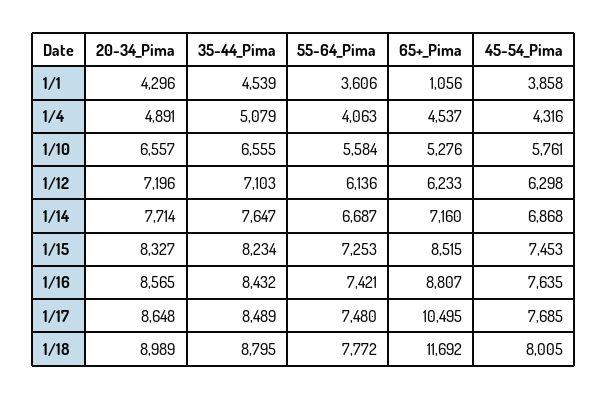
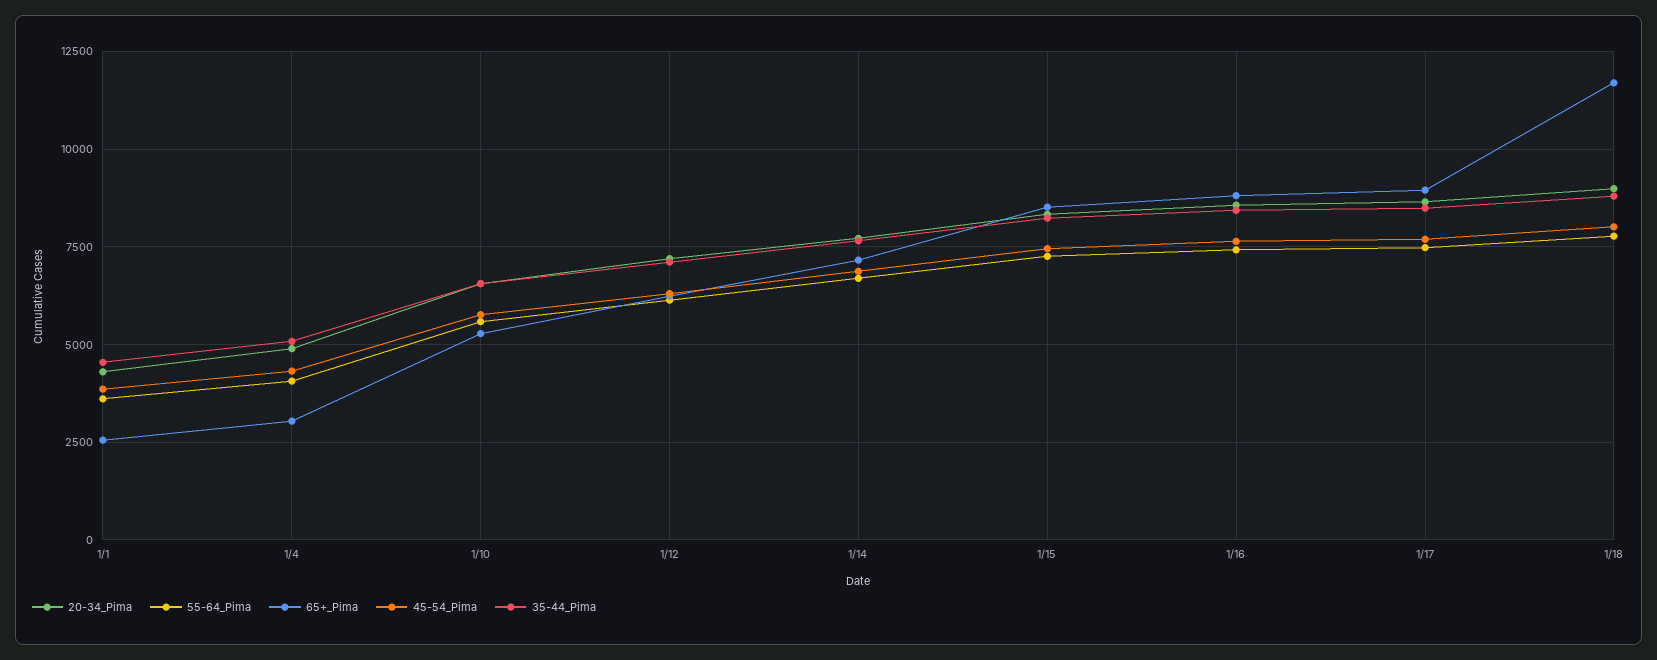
65+_Pima, 1/1: 1056 -> 2500
65+_Pima, 1/4: 4537 -> 3000
65+_Pima, 1/17: 10495 -> 9000

